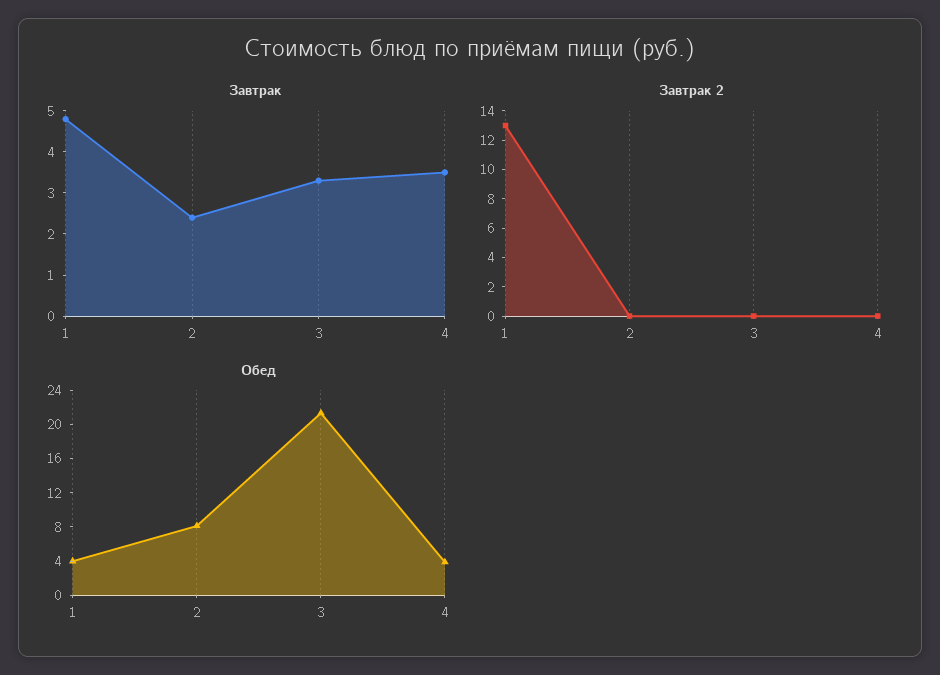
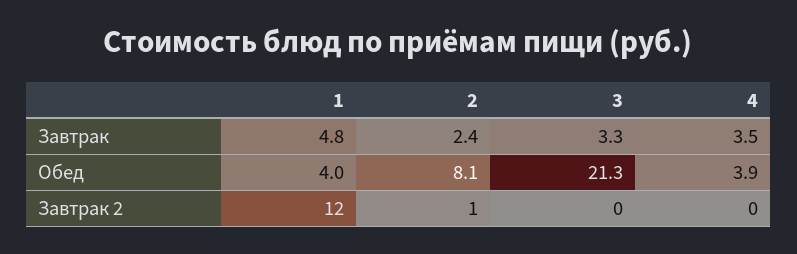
Завтрак 2, 1: 13 -> 12
Завтрак 2, 2: 0 -> 1

